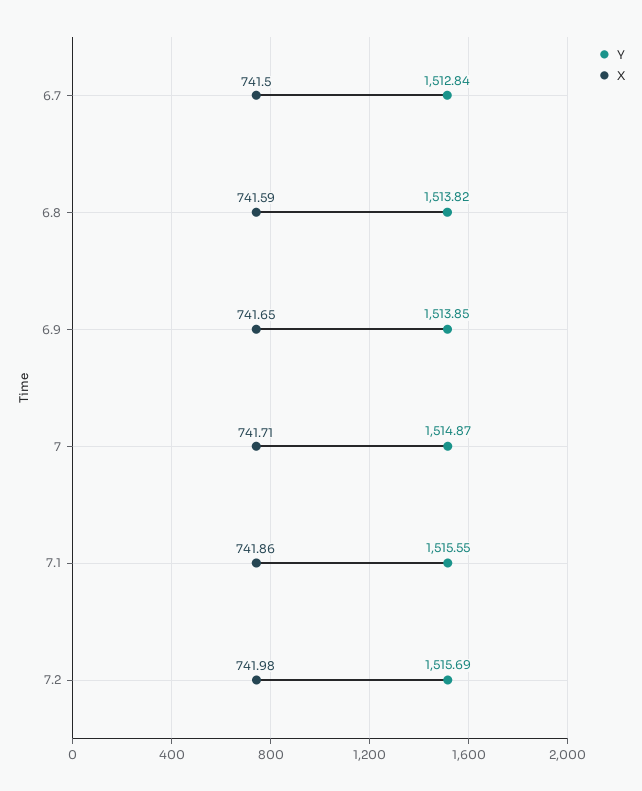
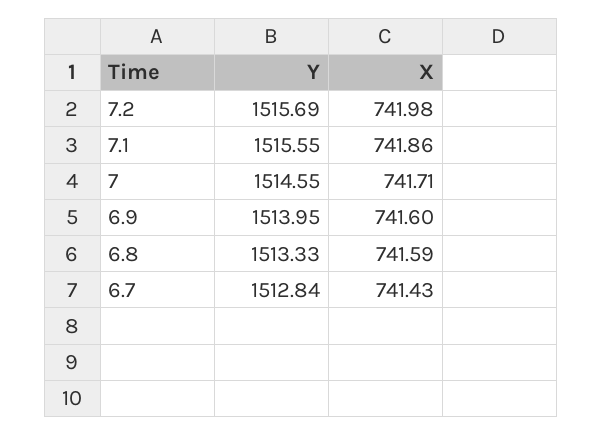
X, 6.7: 741.5 -> 741.43
Y, 6.8: 1513.82 -> 1513.33
Y, 6.9: 1513.85 -> 1513.95
X, 6.9: 741.65 -> 741.6
Y, 7: 1514.87 -> 1514.55

